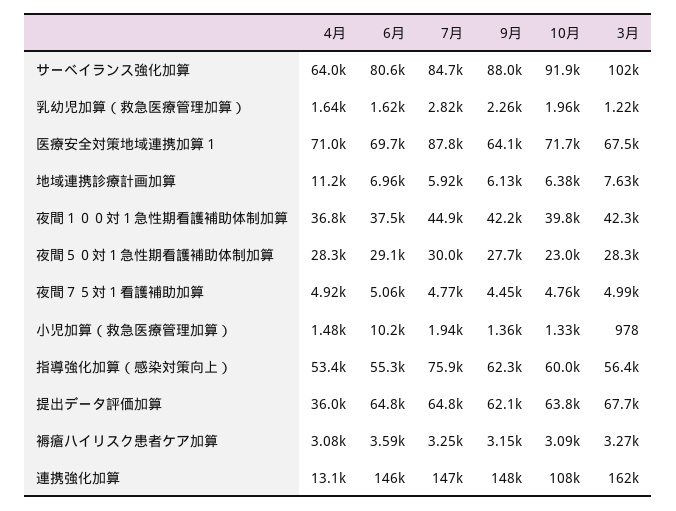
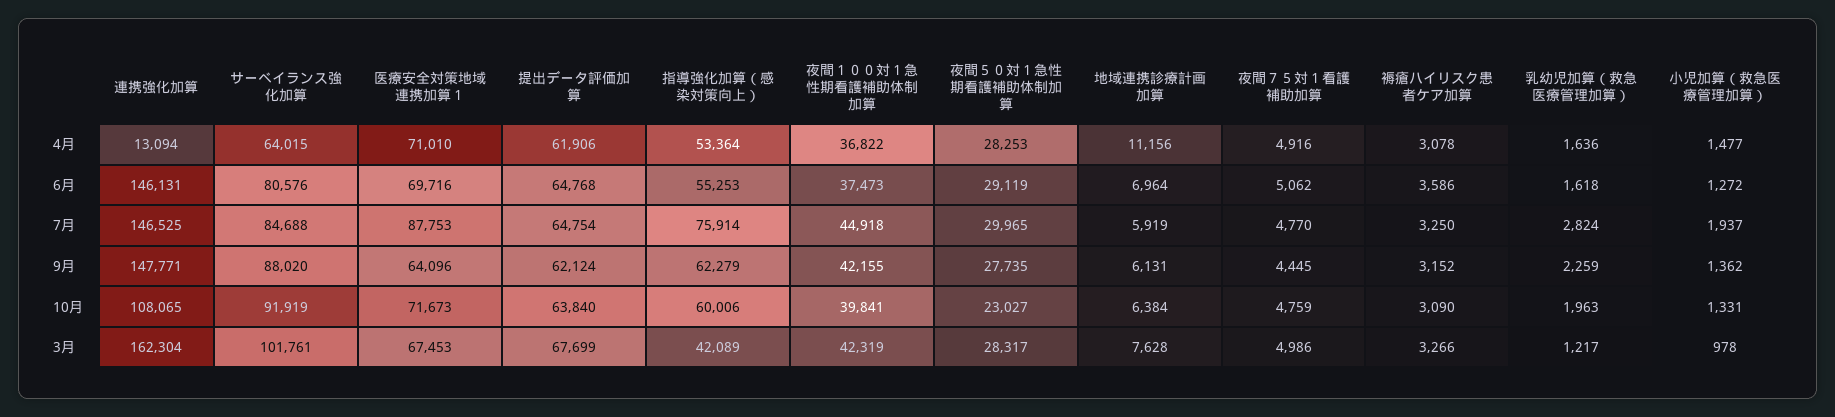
6月, 小児加算（救急医療管理加算）: 10200 -> 1272
3月, 指導強化加算（感染対策向上）: 56400 -> 42089
4月, 提出データ評価加算: 36000 -> 61906

